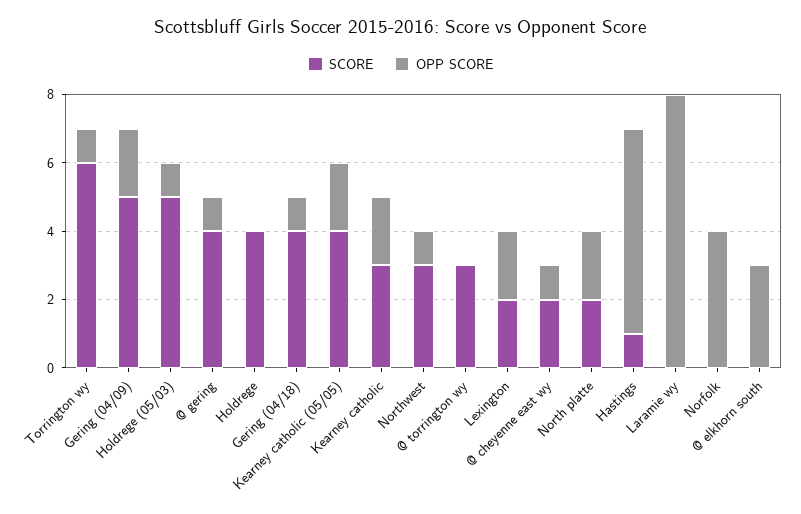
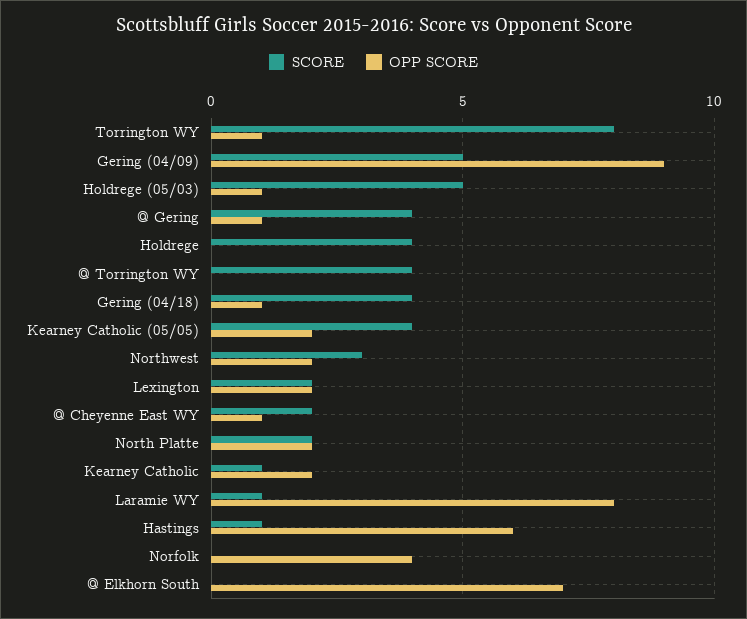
SCORE, Torrington wy: 6 -> 8
OPP SCORE, Gering (04/09): 2 -> 9
SCORE, Kearney catholic: 3 -> 1
OPP SCORE, Northwest: 1 -> 2
SCORE, @ torrington wy: 3 -> 4
SCORE, Laramie wy: 0 -> 1
OPP SCORE, @ elkhorn south: 3 -> 7

